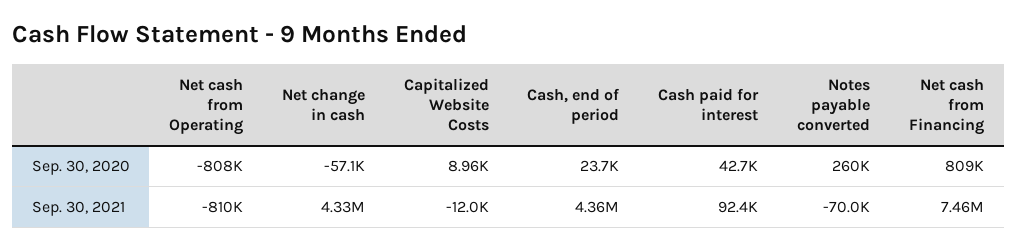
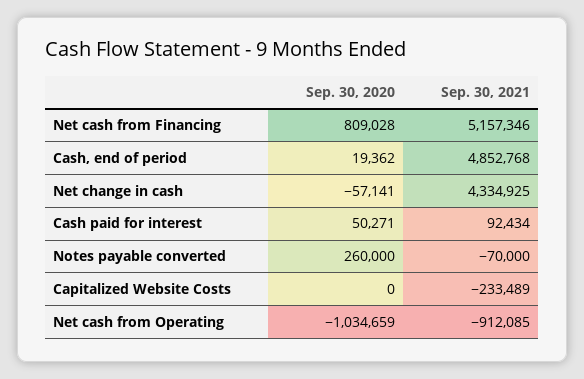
Net cash from Operating, Sep. 30, 2020: -808000 -> -1034659
Capitalized Website Costs, Sep. 30, 2020: 8960 -> 0
Cash, end of period, Sep. 30, 2020: 23700 -> 19362
Cash paid for interest, Sep. 30, 2020: 42700 -> 50271
Net cash from Operating, Sep. 30, 2021: -810000 -> -912085
Capitalized Website Costs, Sep. 30, 2021: -12000 -> -233489
Cash, end of period, Sep. 30, 2021: 4360000 -> 4852768
Net cash from Financing, Sep. 30, 2021: 7460000 -> 5157346

